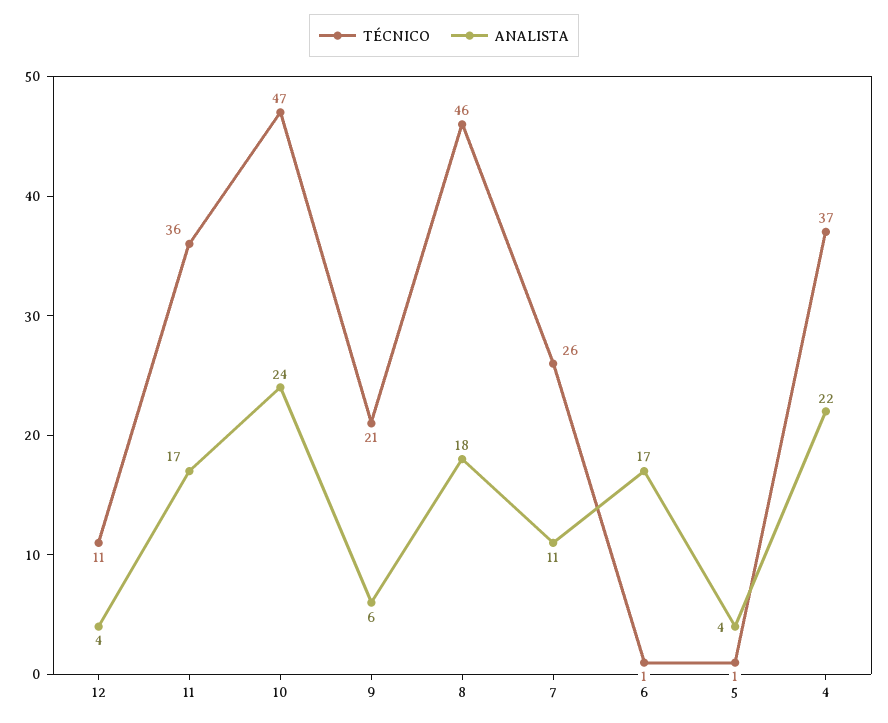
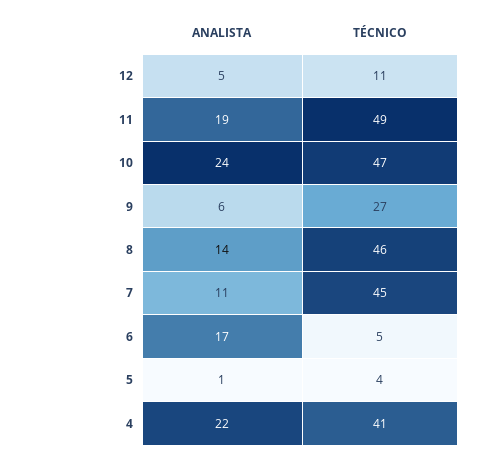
ANALISTA, 12: 4 -> 5
TÉCNICO, 11: 36 -> 49
ANALISTA, 11: 17 -> 19
TÉCNICO, 9: 21 -> 27
ANALISTA, 8: 18 -> 14
TÉCNICO, 7: 26 -> 45
TÉCNICO, 6: 1 -> 5
TÉCNICO, 5: 1 -> 4
ANALISTA, 5: 4 -> 1
TÉCNICO, 4: 37 -> 41

